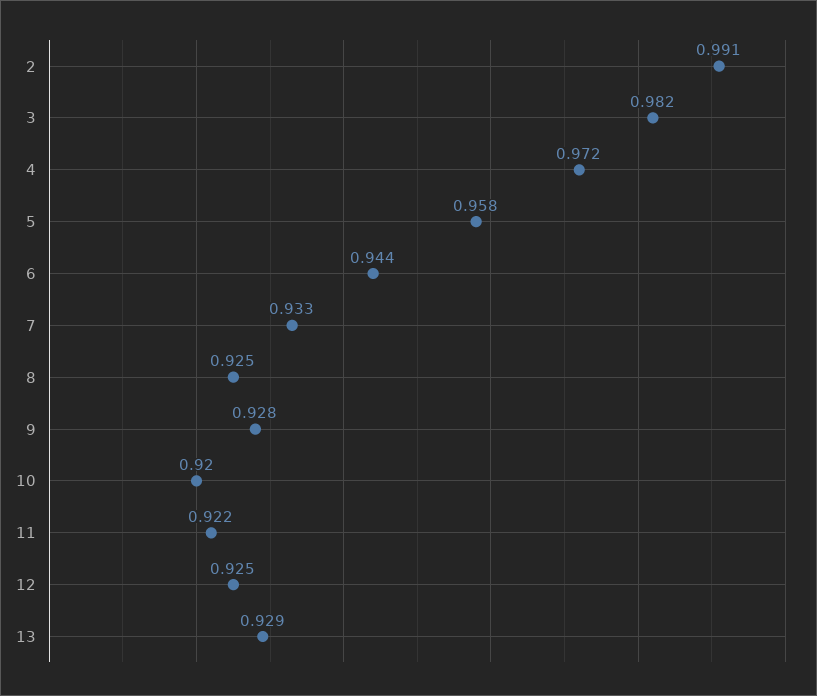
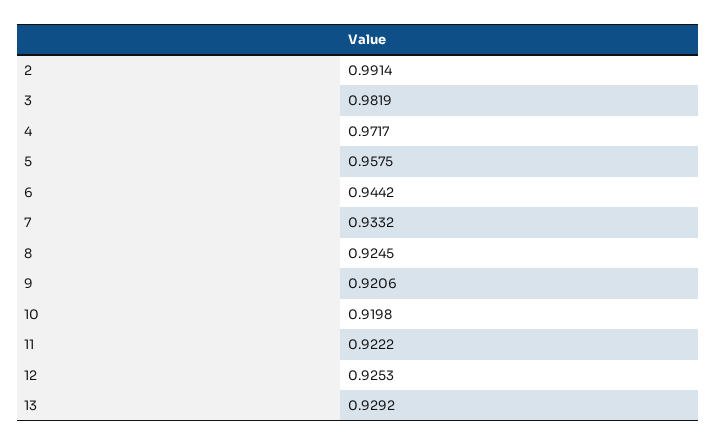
9: 0.928 -> 0.9206

